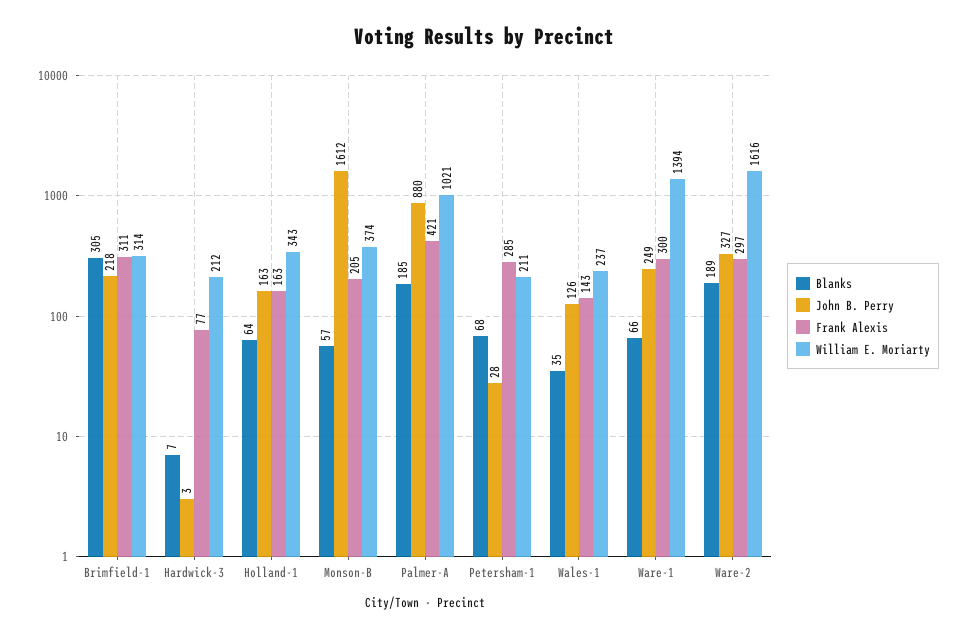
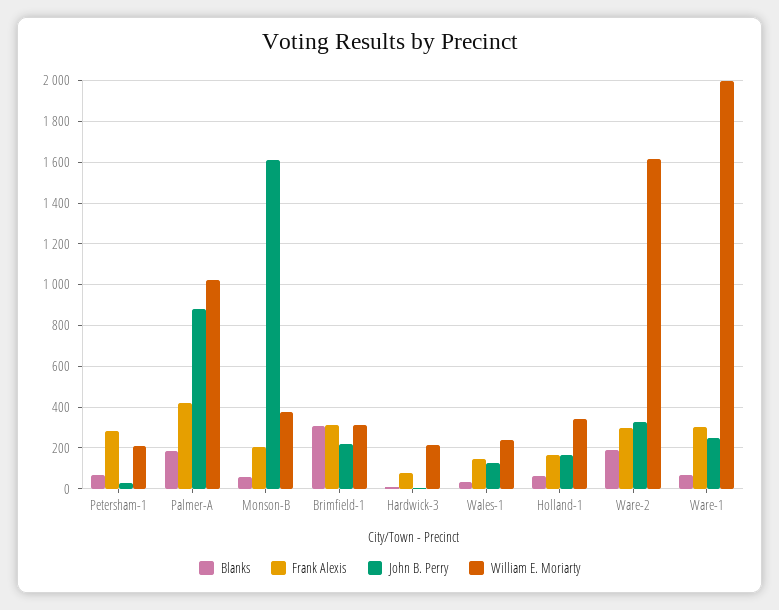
William E. Moriarty, Ware-1: 1394 -> 2000

